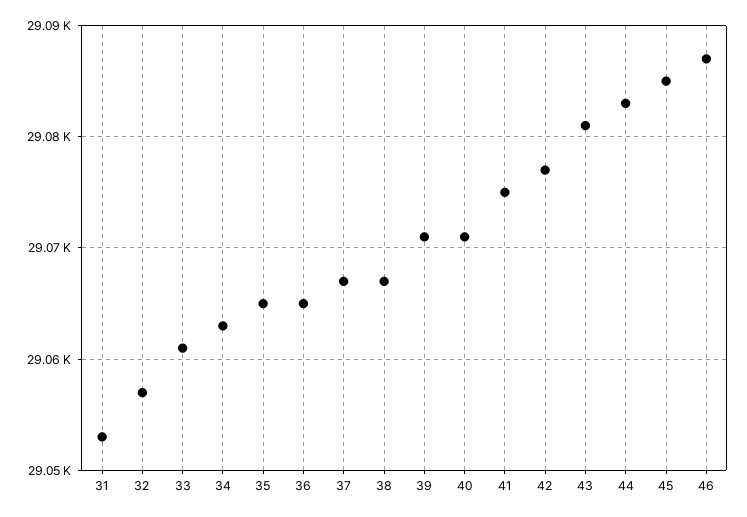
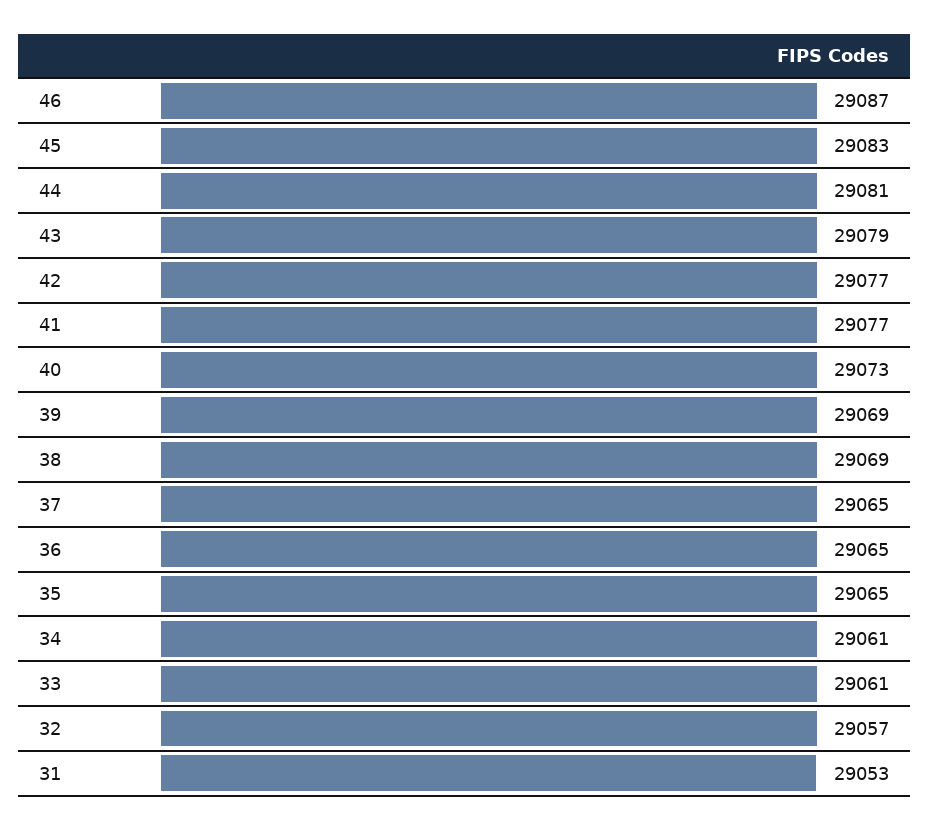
34: 29063 -> 29061
37: 29067 -> 29065
38: 29067 -> 29069
39: 29071 -> 29069
40: 29071 -> 29073
41: 29075 -> 29077
43: 29081 -> 29079
44: 29083 -> 29081
45: 29085 -> 29083

